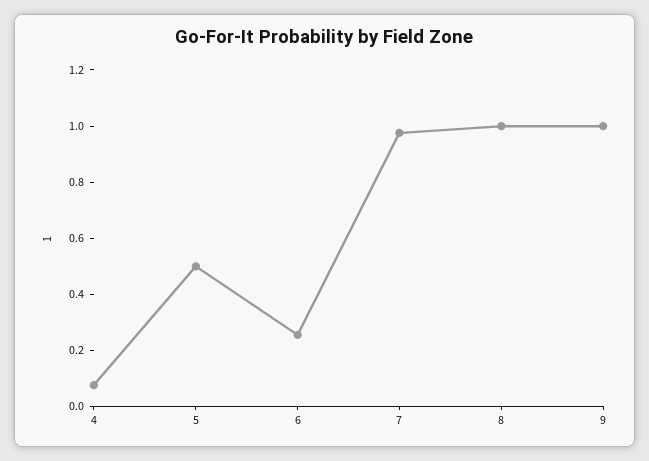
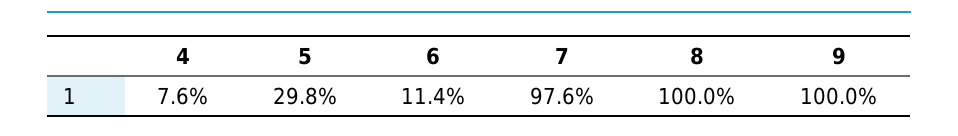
5: 0.5 -> 0.298
6: 0.25 -> 0.114

